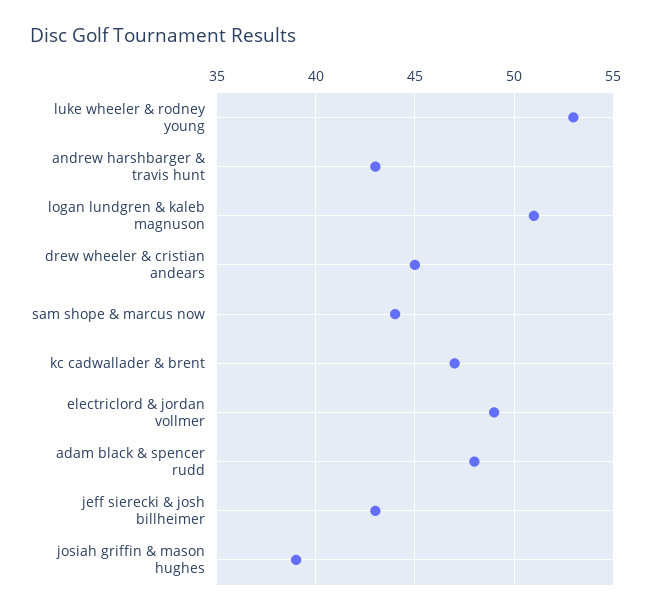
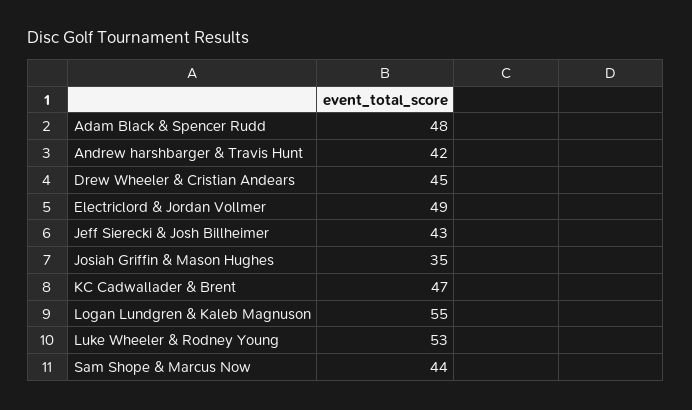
andrew harshbarger & travis hunt: 43 -> 42
logan lundgren & kaleb magnuson: 51 -> 55
josiah griffin & mason hughes: 39 -> 35

